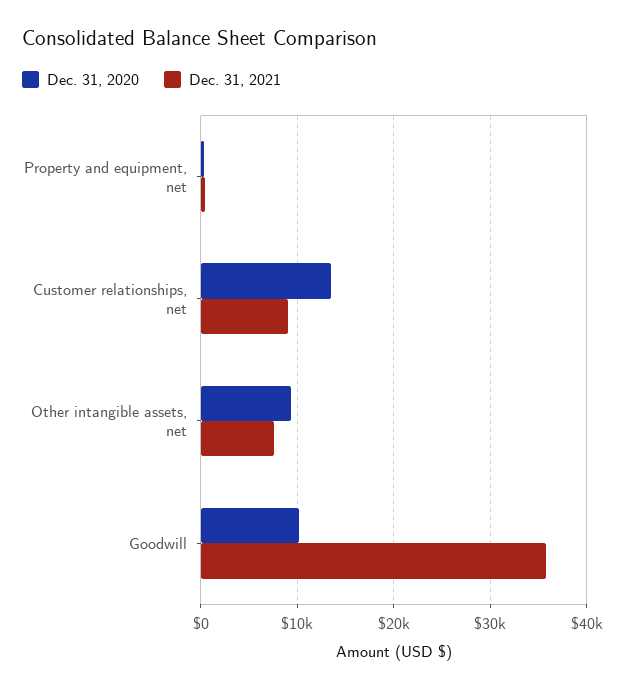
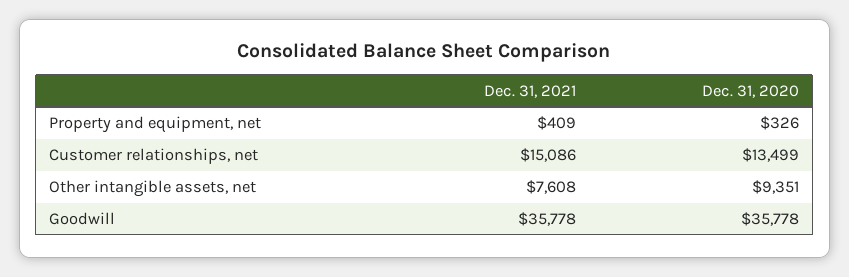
Dec. 31, 2021, Customer relationships, net: 9000 -> 15086
Dec. 31, 2020, Goodwill: 10000 -> 35778

